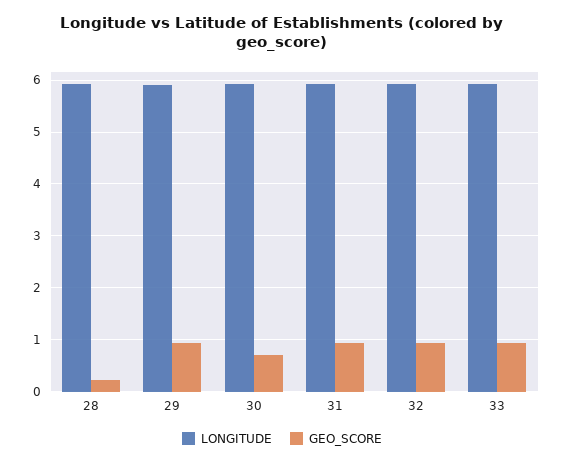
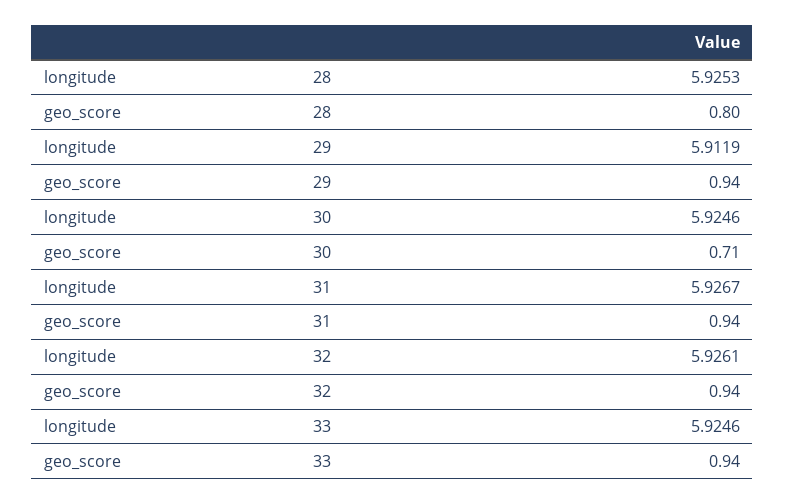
GEO_SCORE, 28: 0.2 -> 0.8

